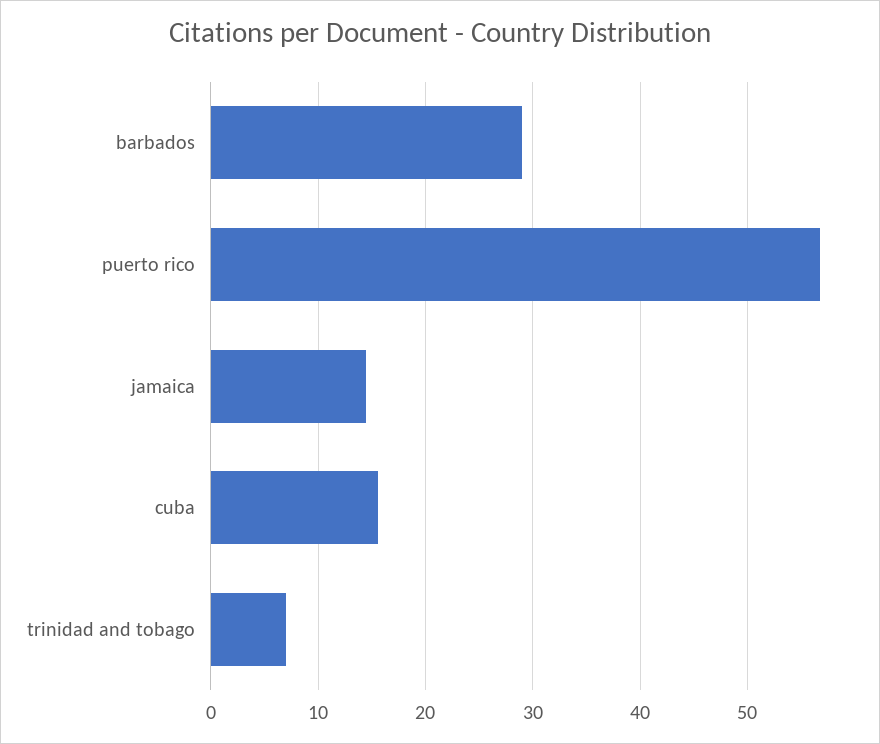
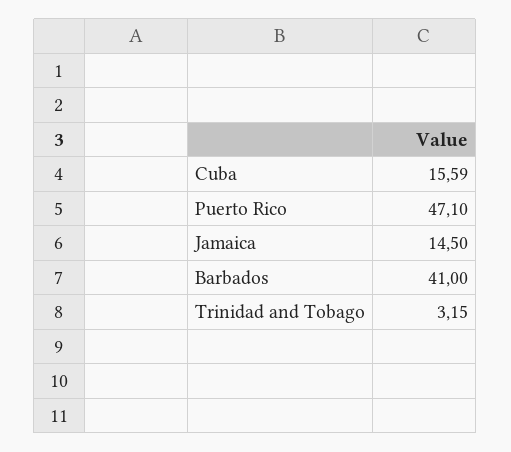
barbados: 29 -> 41
puerto rico: 57 -> 47.1
trinidad and tobago: 7 -> 3.15

